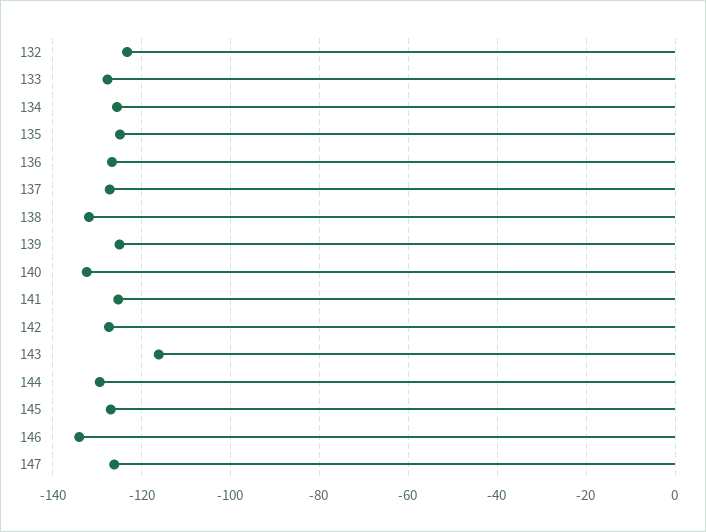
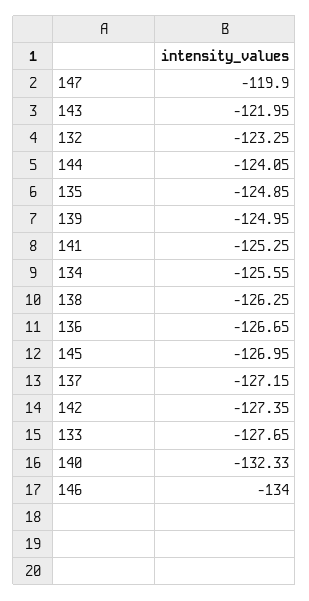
138: -132 -> -126.25
143: -116 -> -121.95
144: -130 -> -124.05
147: -126 -> -119.9

